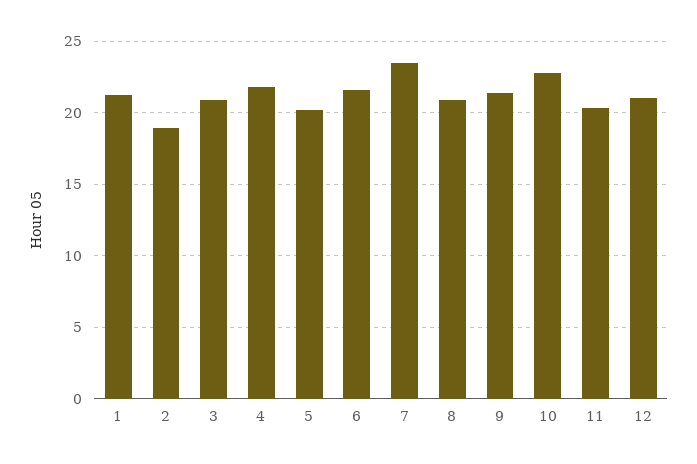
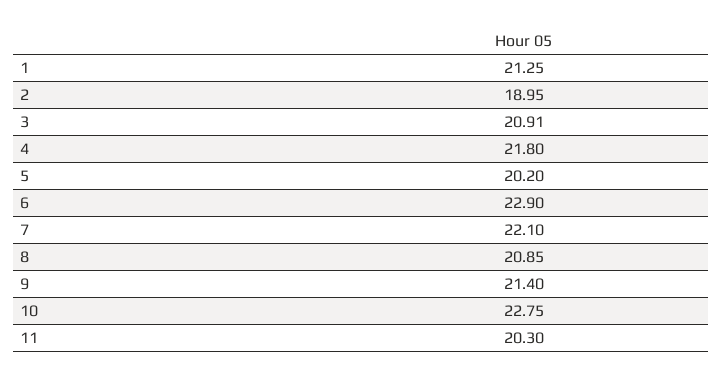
6: 21.5 -> 22.9
7: 23.5 -> 22.1
12: 21 -> none

